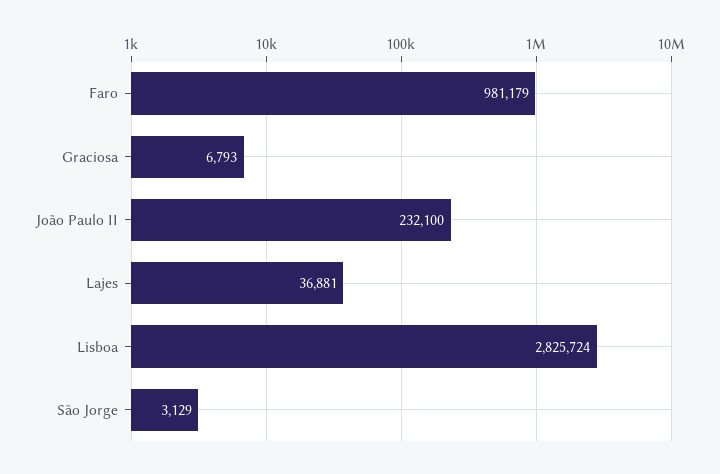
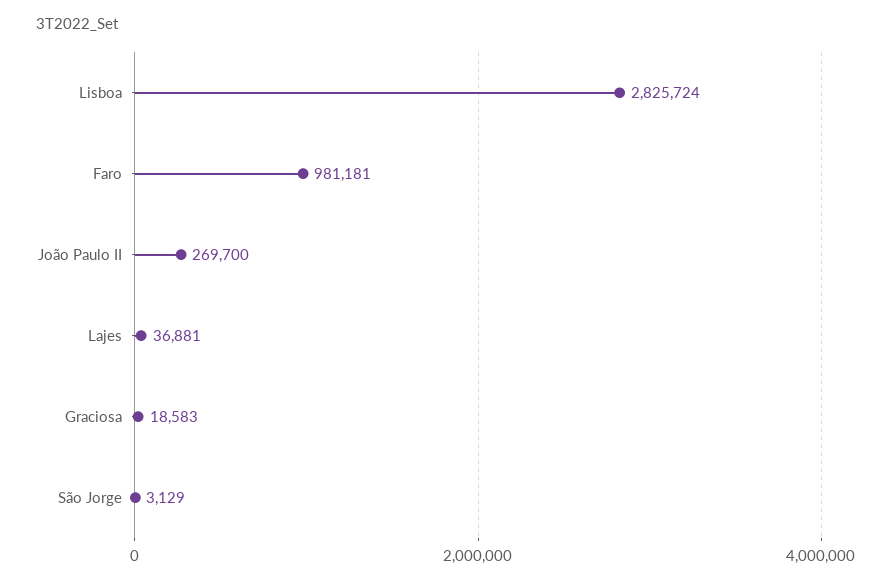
Faro: 981179 -> 981181
Graciosa: 6793 -> 18583
João Paulo II: 232100 -> 269700

